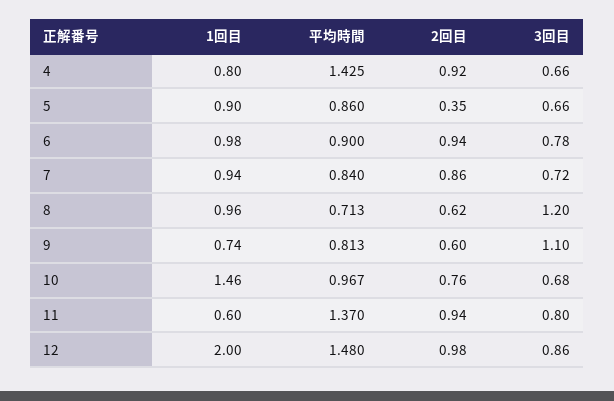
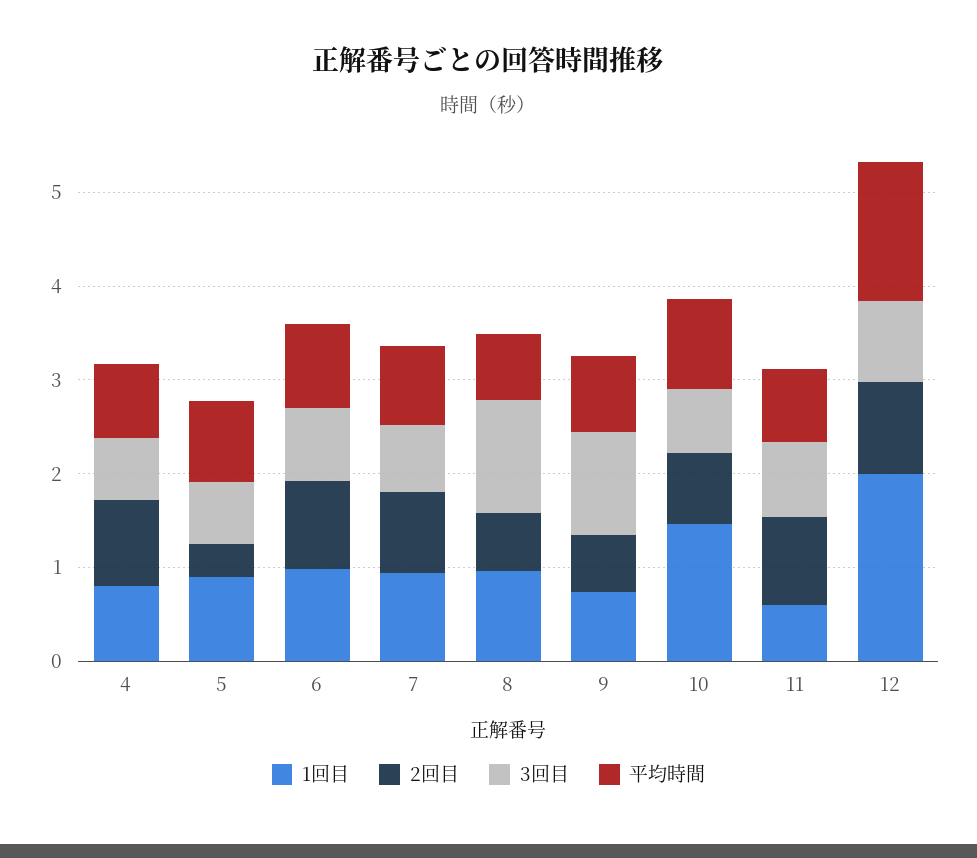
平均時間, 4: 1.425 -> 0.8
平均時間, 11: 1.37 -> 0.8

